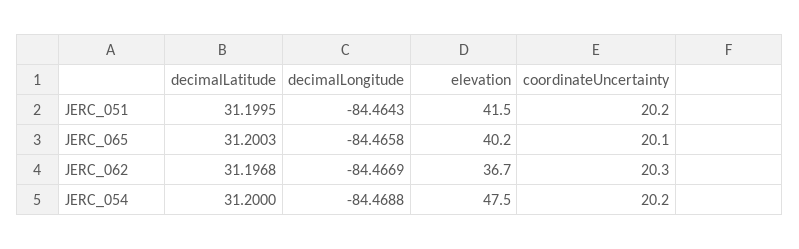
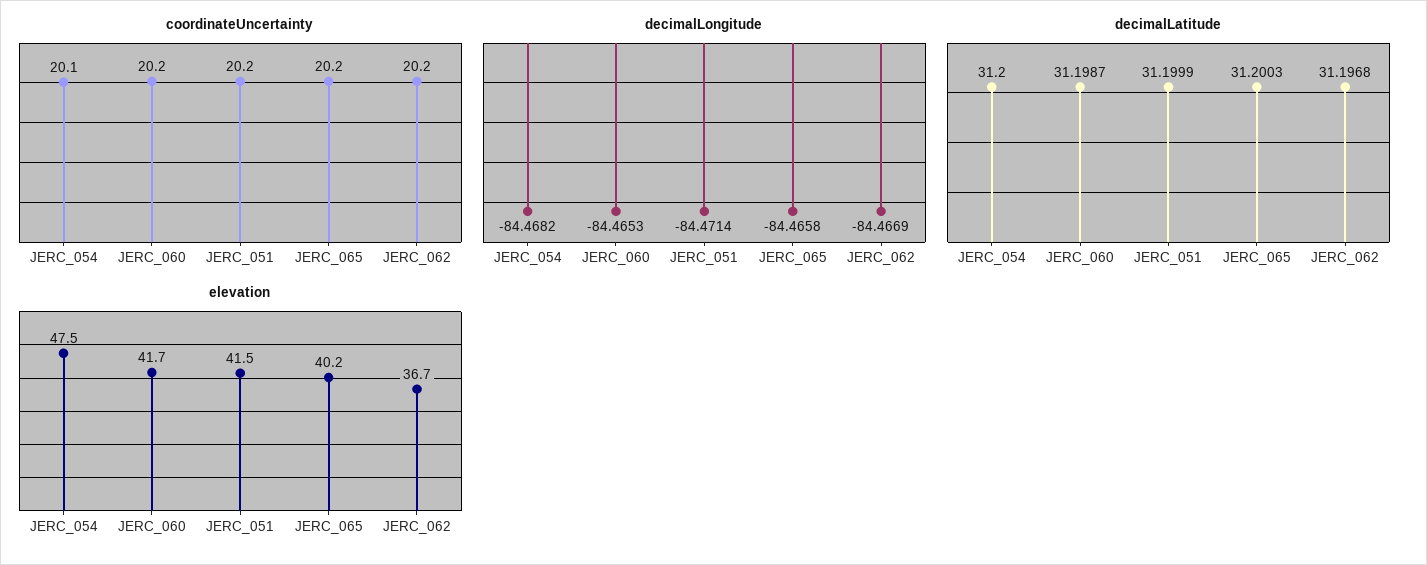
decimalLatitude, JERC_051: 31.1995 -> 31.1999
decimalLongitude, JERC_051: -84.4643 -> -84.4714
coordinateUncertainty, JERC_065: 20.1 -> 20.2
coordinateUncertainty, JERC_062: 20.3 -> 20.2
decimalLongitude, JERC_054: -84.4688 -> -84.4682
coordinateUncertainty, JERC_054: 20.2 -> 20.1
coordinateUncertainty, JERC_060: none -> 20.2
decimalLongitude, JERC_060: none -> -84.4653
decimalLatitude, JERC_060: none -> 31.1987
elevation, JERC_060: none -> 41.7

